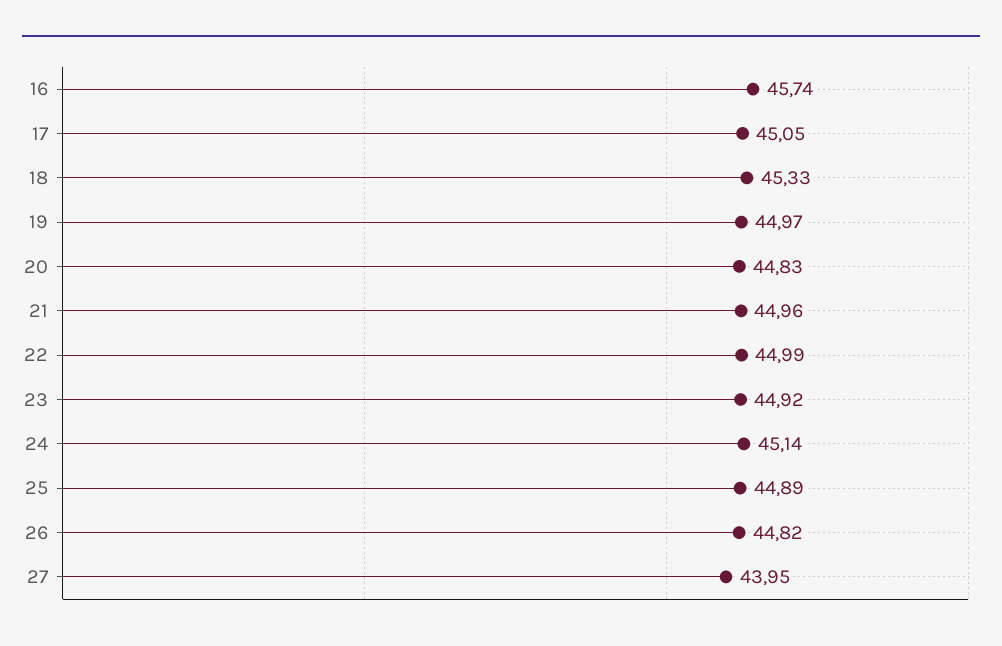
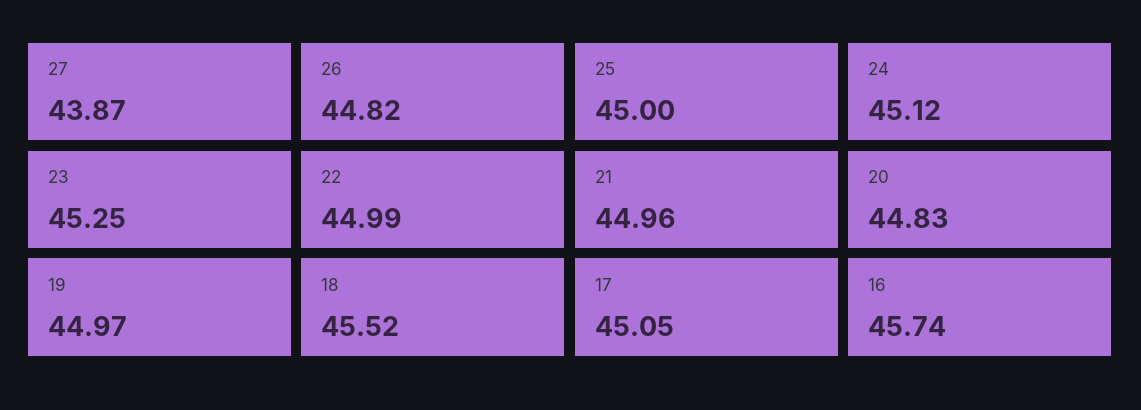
18: 45.33 -> 45.52
23: 44.92 -> 45.25
24: 45.14 -> 45.12
25: 44.89 -> 45
27: 43.95 -> 43.87

